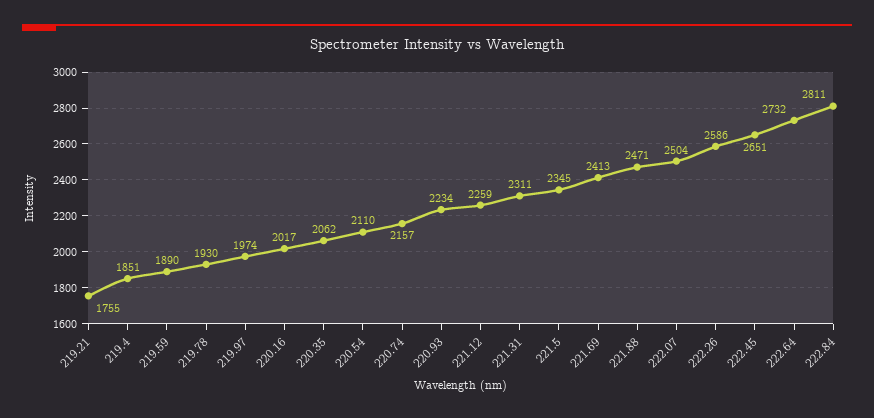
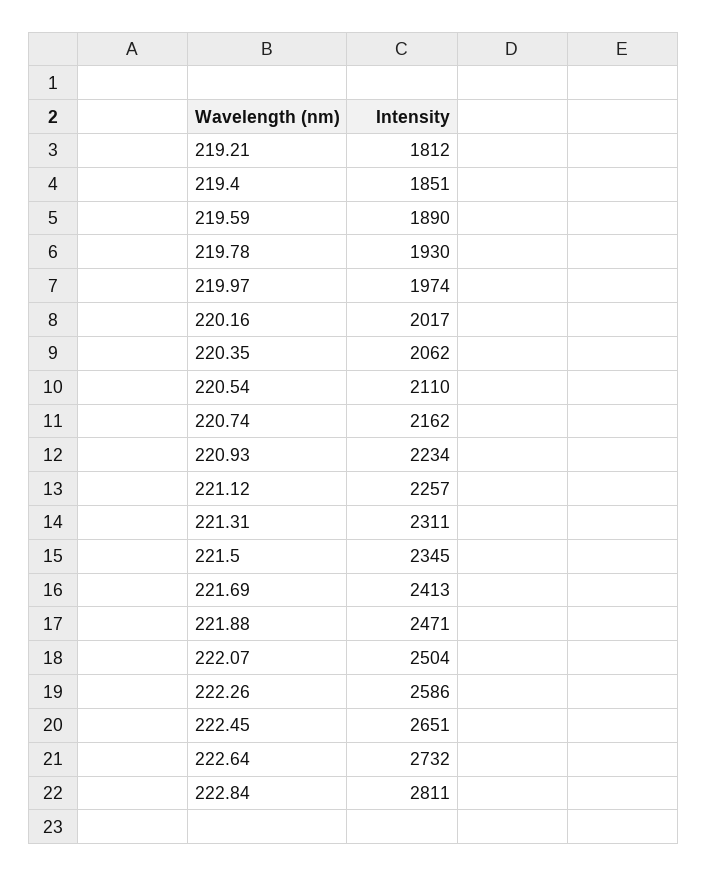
219.21: 1755 -> 1812
220.74: 2157 -> 2162
221.12: 2259 -> 2257

